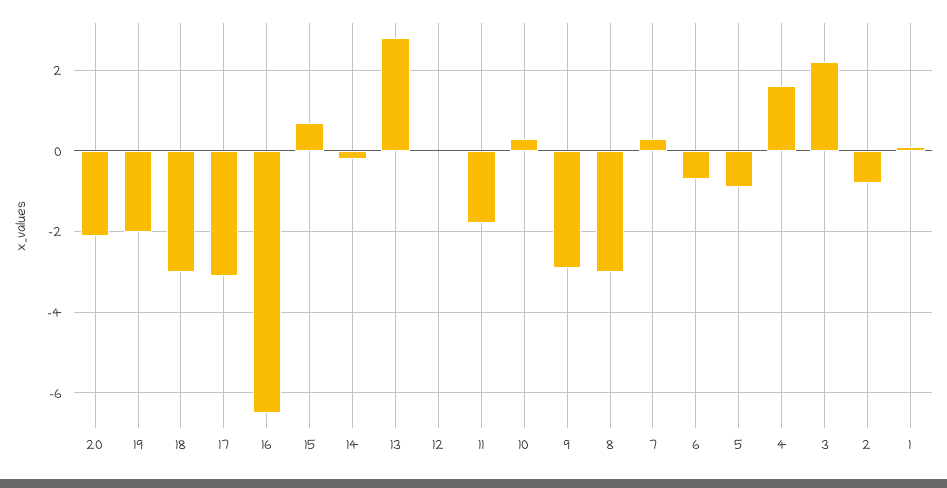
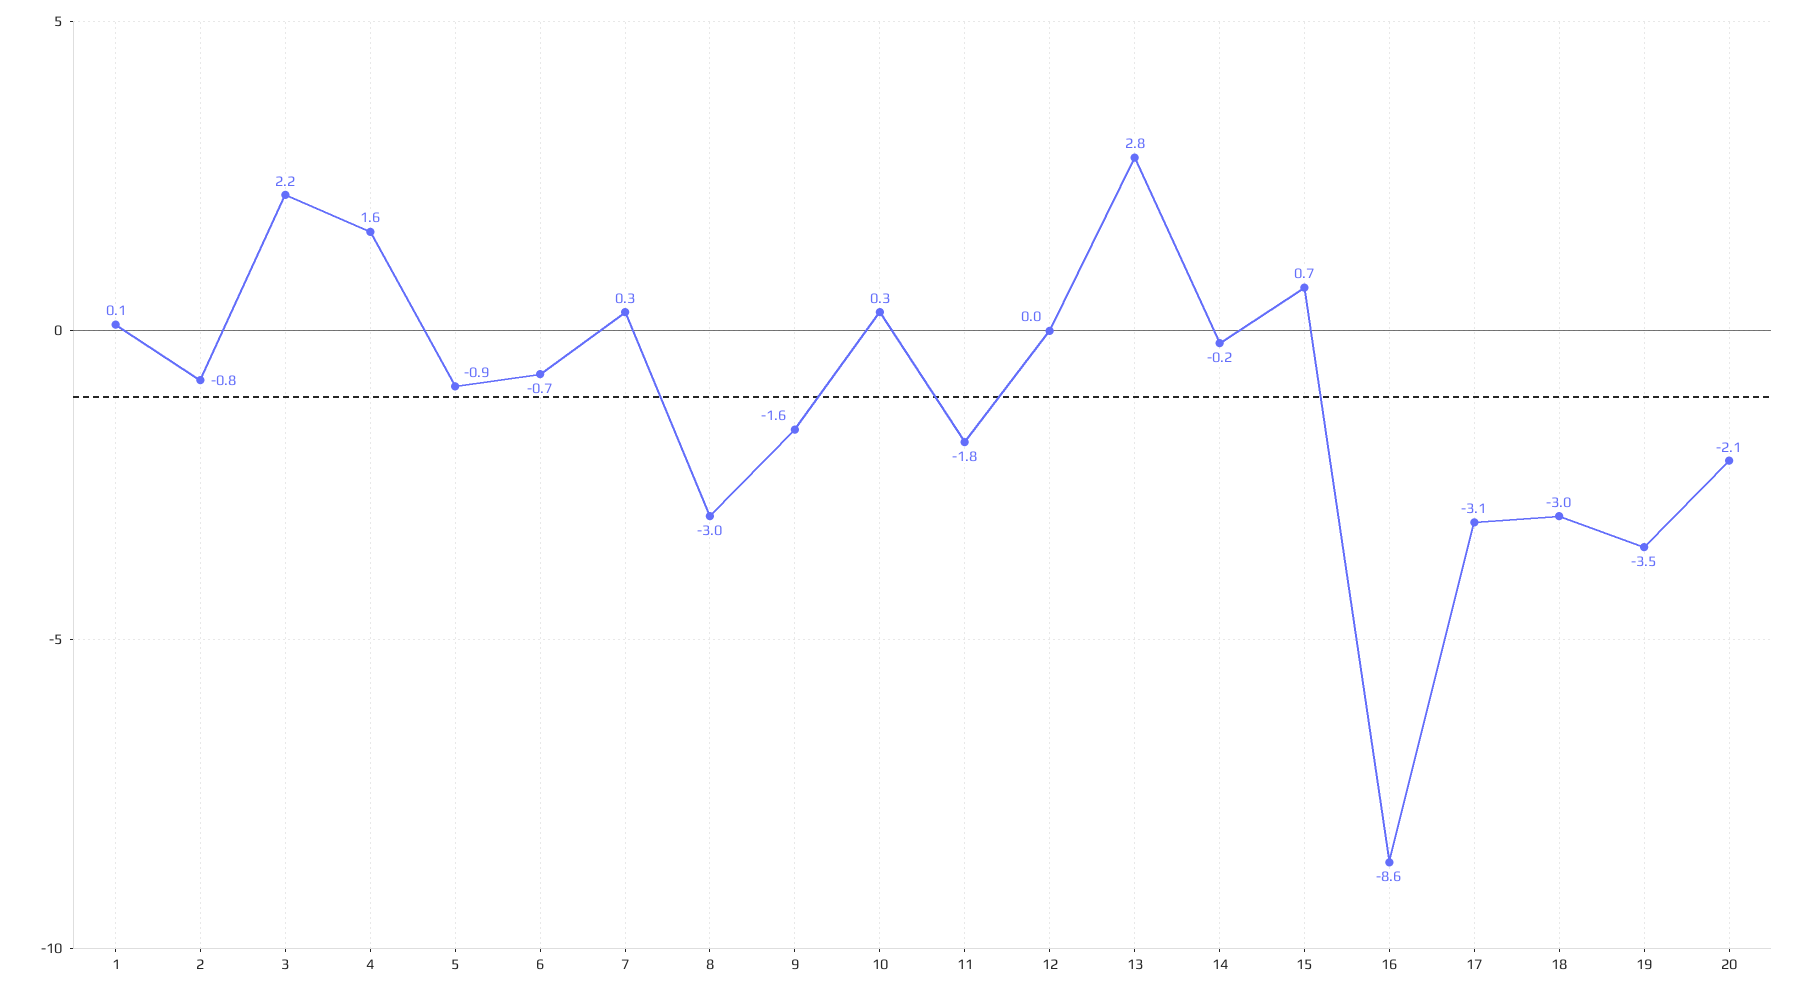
19: -2 -> -3.5
16: -6.5 -> -8.6
9: -3 -> -1.6

